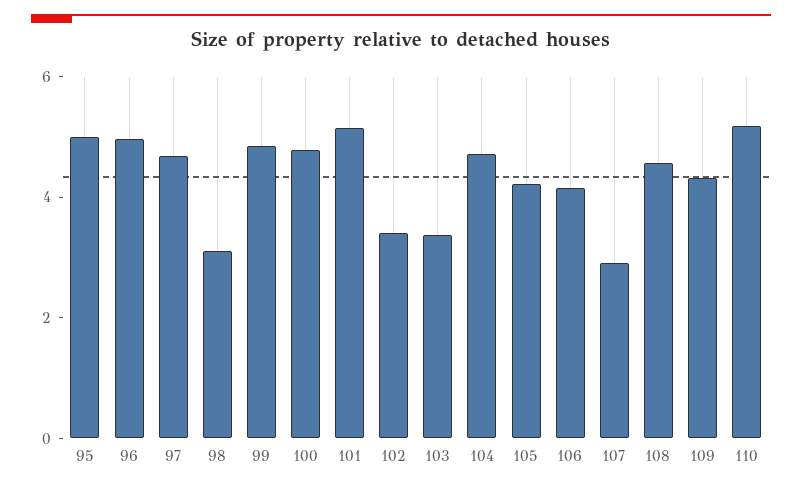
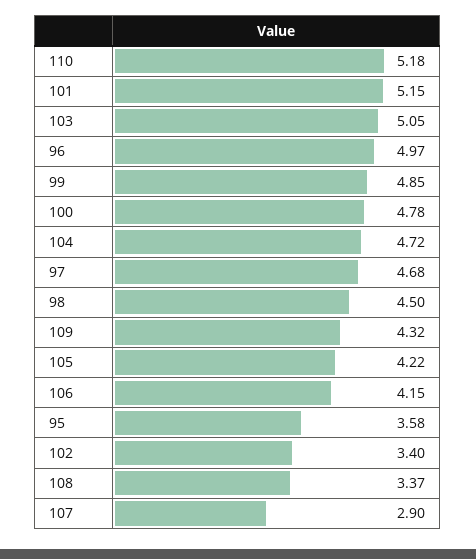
95: 5 -> 3.58
98: 3 -> 4.5
103: 3.5 -> 5.05
108: 4.5 -> 3.37

